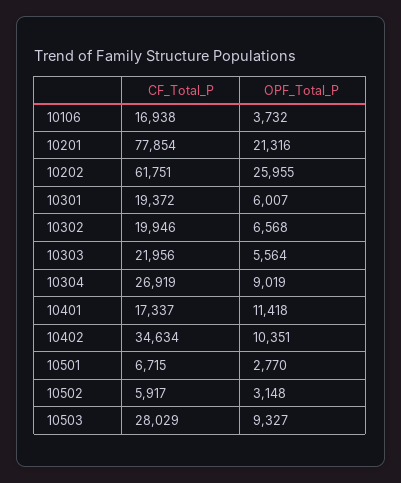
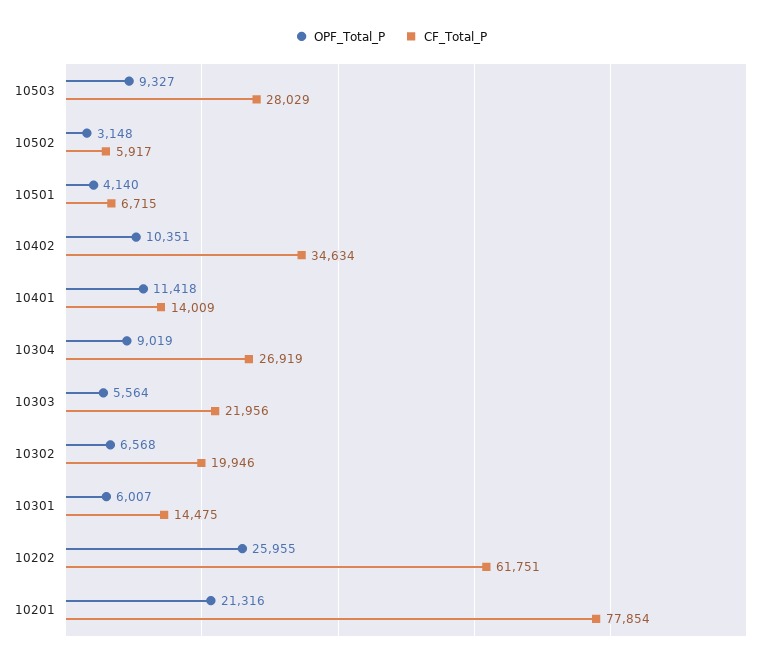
CF_Total_P, 10106: 16938 -> none
OPF_Total_P, 10106: 3732 -> none
CF_Total_P, 10301: 19372 -> 14475
CF_Total_P, 10401: 17337 -> 14009
OPF_Total_P, 10501: 2770 -> 4140

